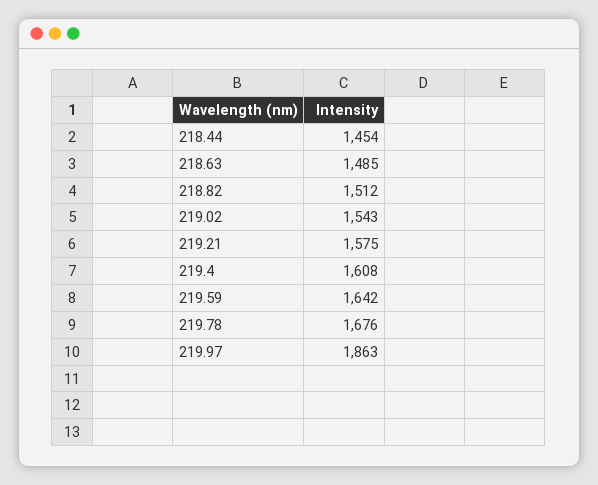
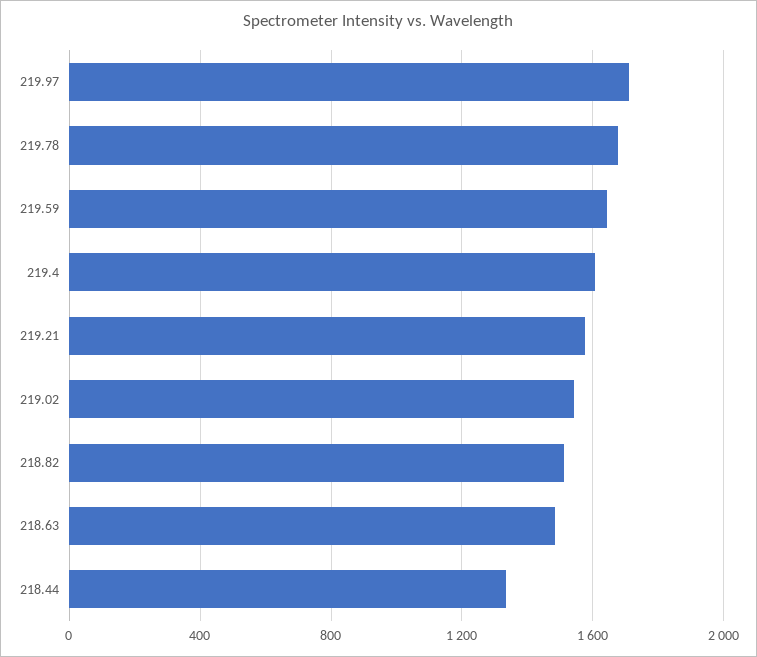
218.44: 1454 -> 1350
219.97: 1863 -> 1700

